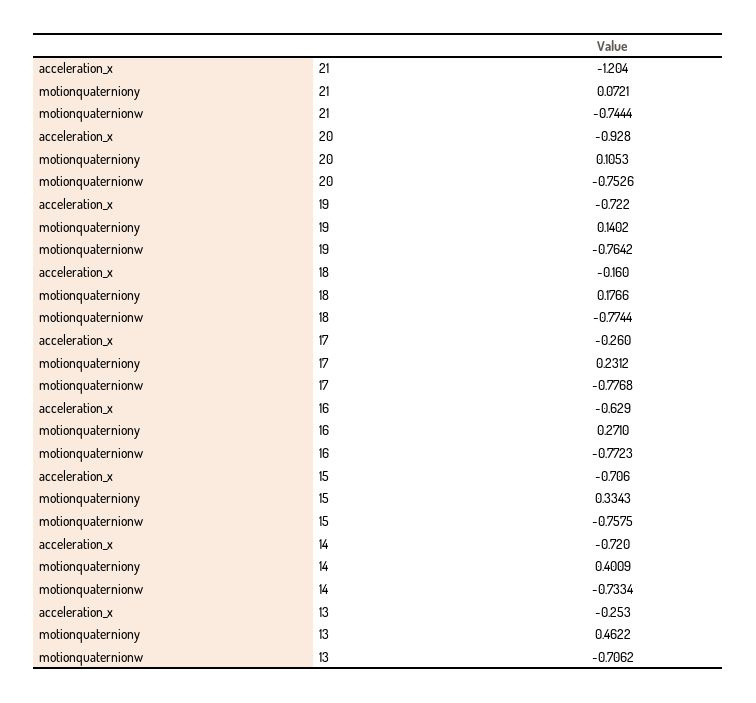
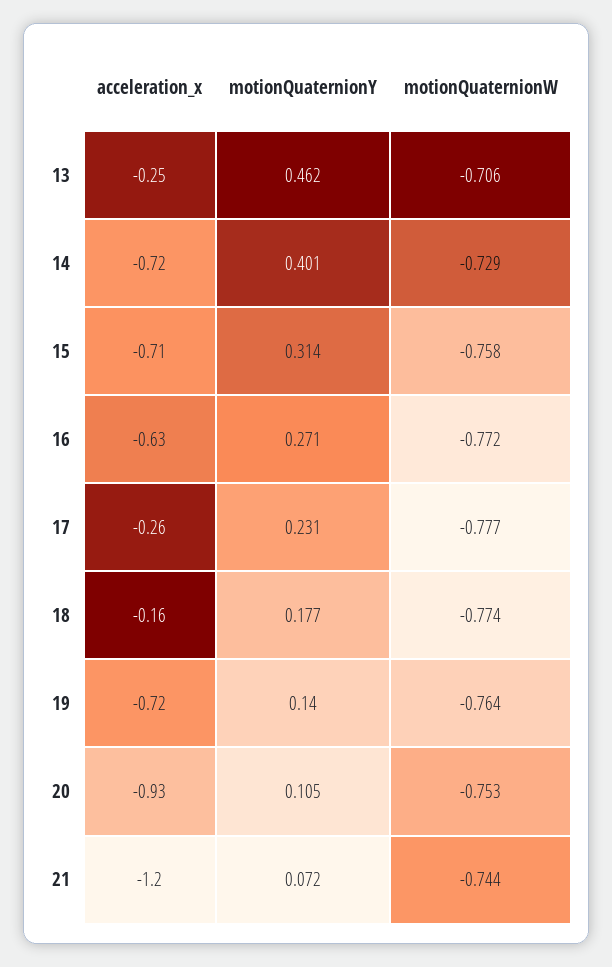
motionquaterniony, 15: 0.3343 -> 0.314
motionquaternionw, 14: -0.7334 -> -0.729

